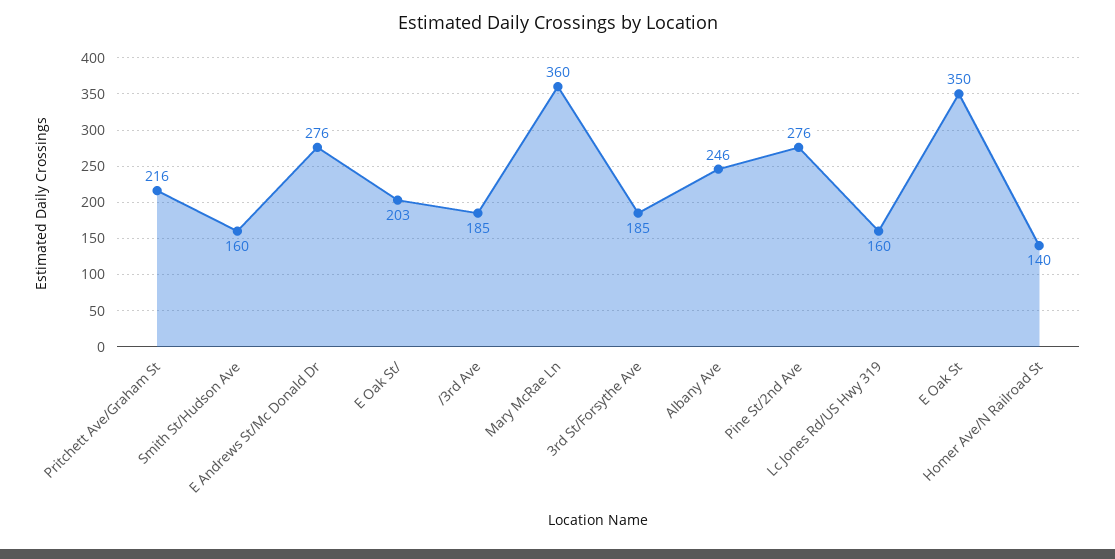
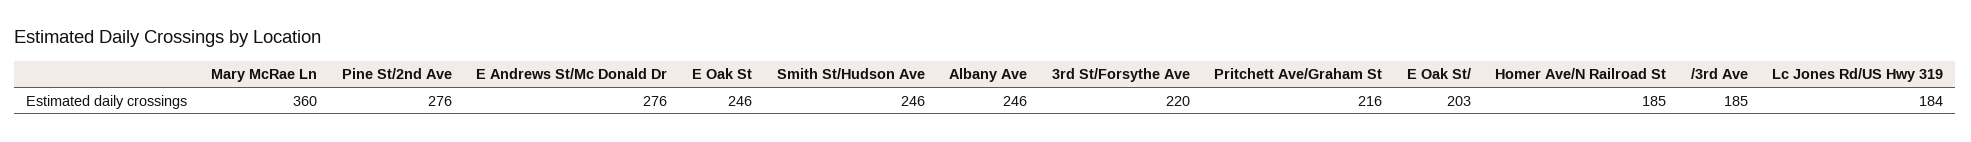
Smith St/Hudson Ave: 160 -> 246
3rd St/Forsythe Ave: 185 -> 220
Lc Jones Rd/US Hwy 319: 160 -> 184
E Oak St: 350 -> 246
Homer Ave/N Railroad St: 140 -> 185

